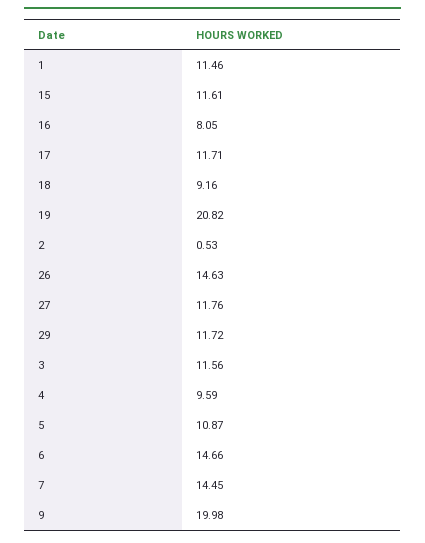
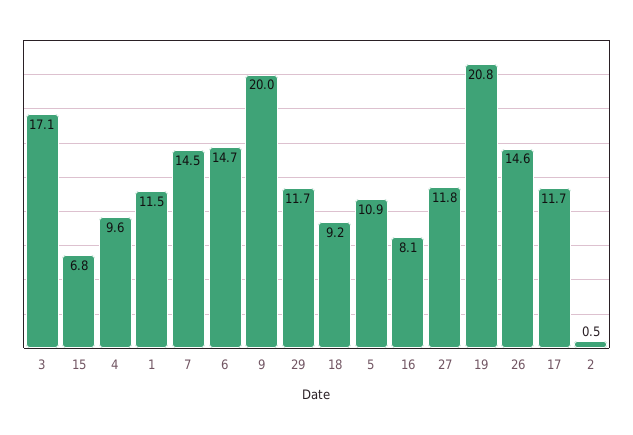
15: 11.61 -> 6.8
3: 11.56 -> 17.1

